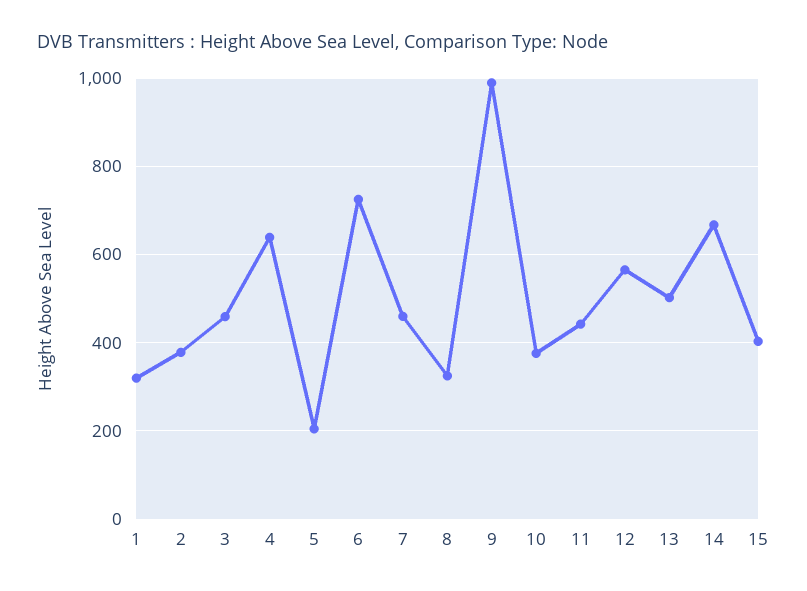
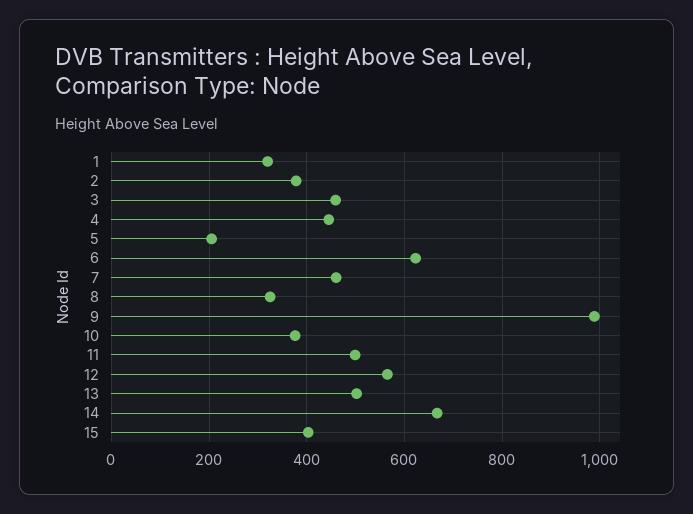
4: 640 -> 440
6: 720 -> 620
11: 440 -> 500

